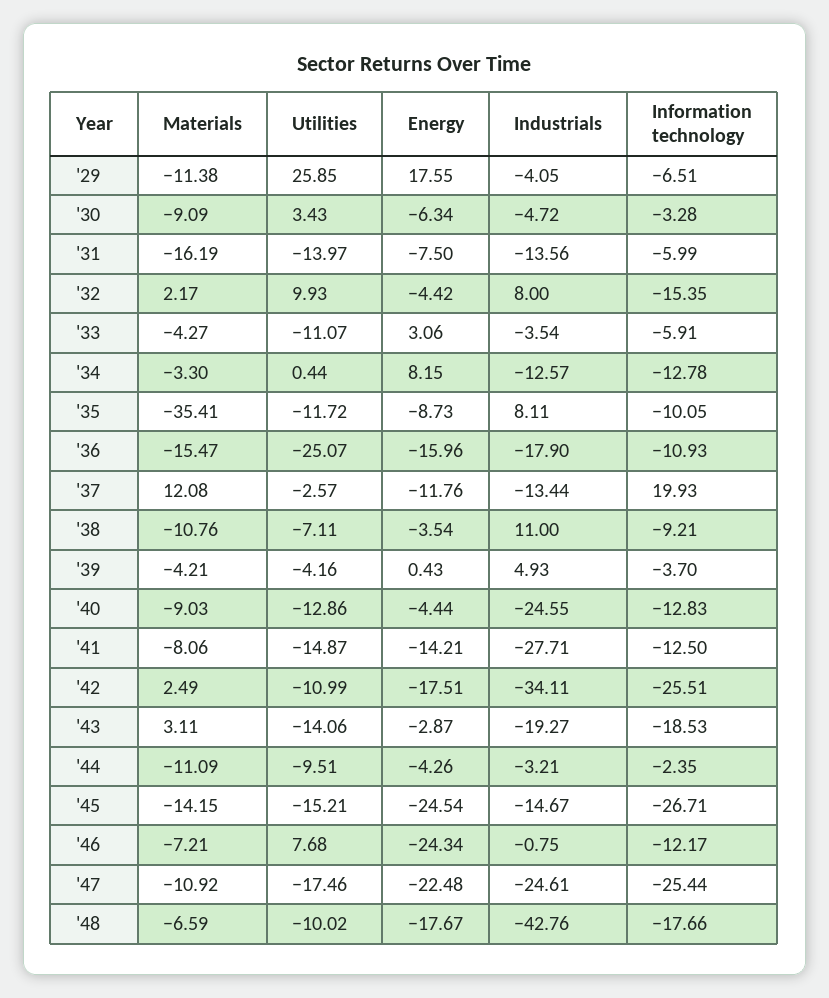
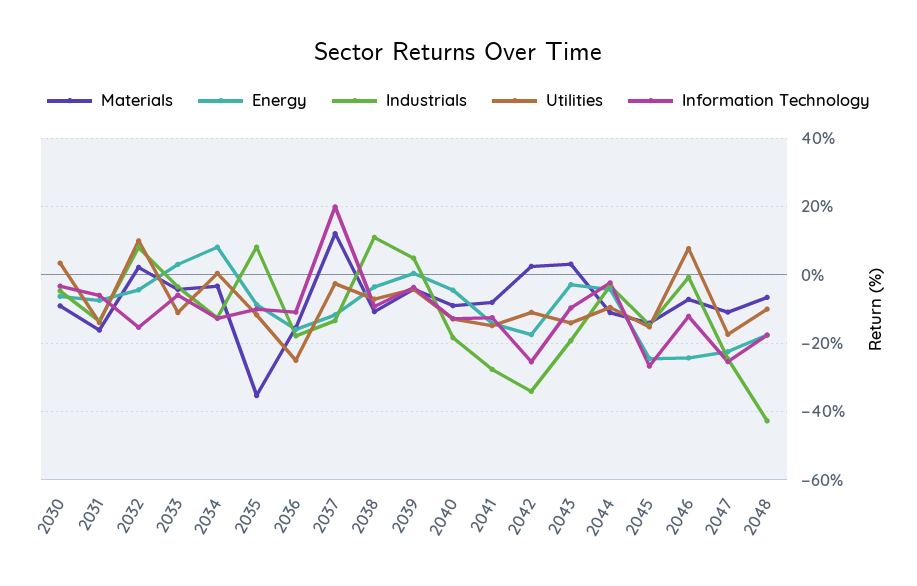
Materials, '29: -11.38 -> none
Utilities, '29: 25.85 -> none
Energy, '29: 17.55 -> none
Industrials, '29: -4.05 -> none
Information technology, '29: -6.51 -> none
Industrials, '40: -24.55 -> -18
Information technology, '43: -18.53 -> -10

